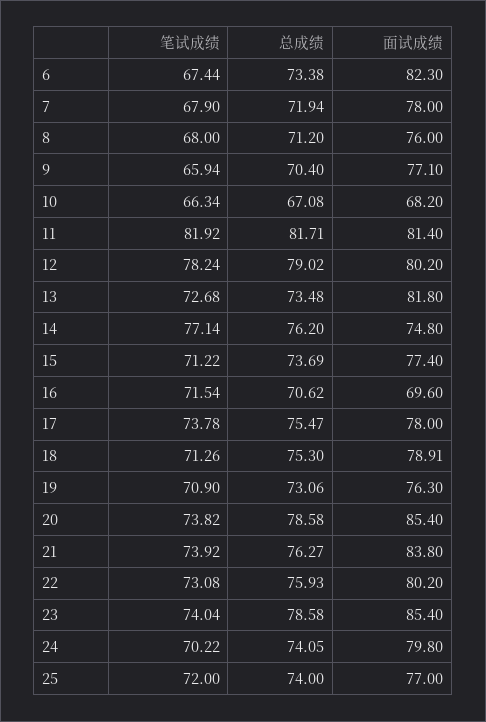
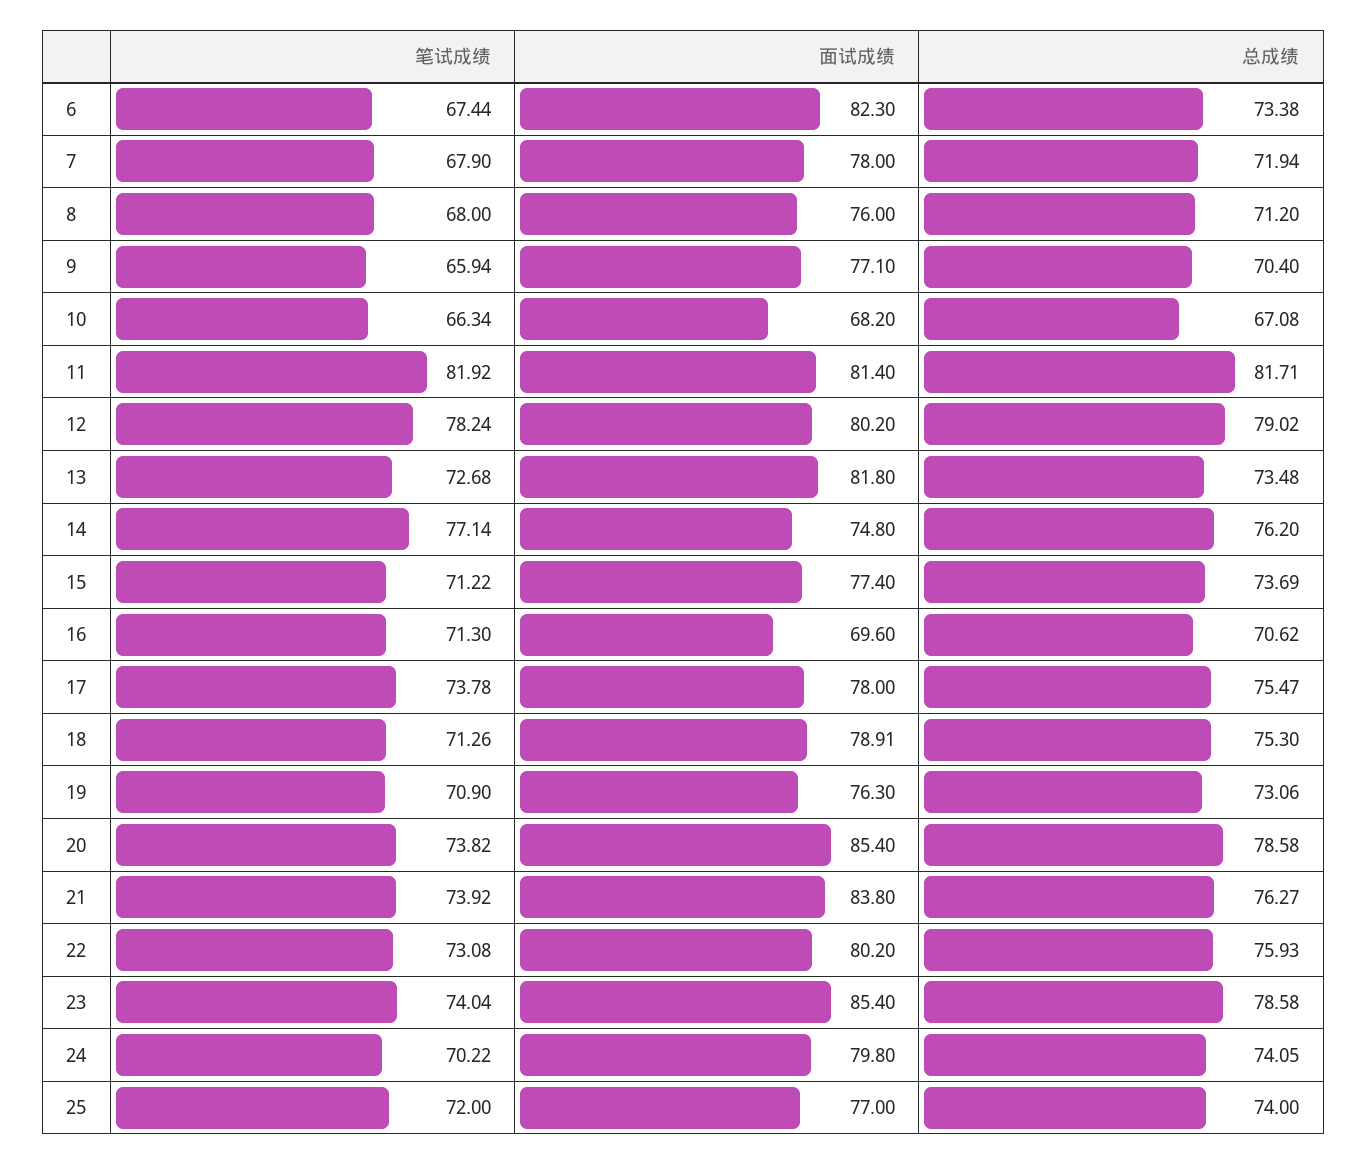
笔试成绩, 16: 71.54 -> 71.3

